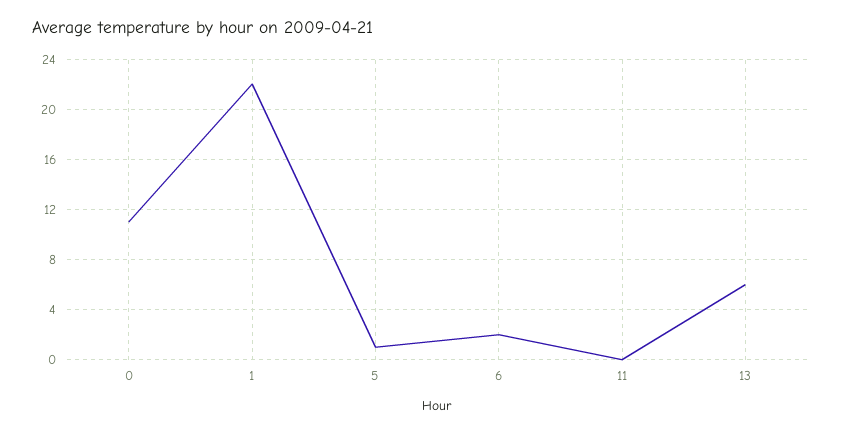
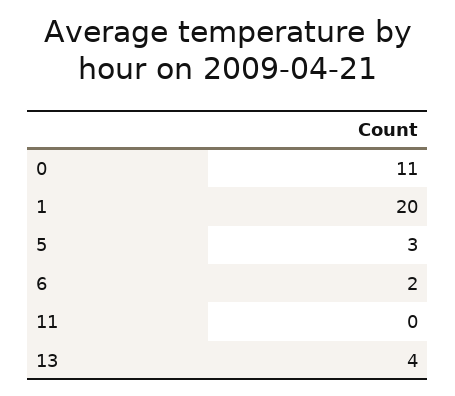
1: 22 -> 20
5: 1 -> 3
13: 6 -> 4

